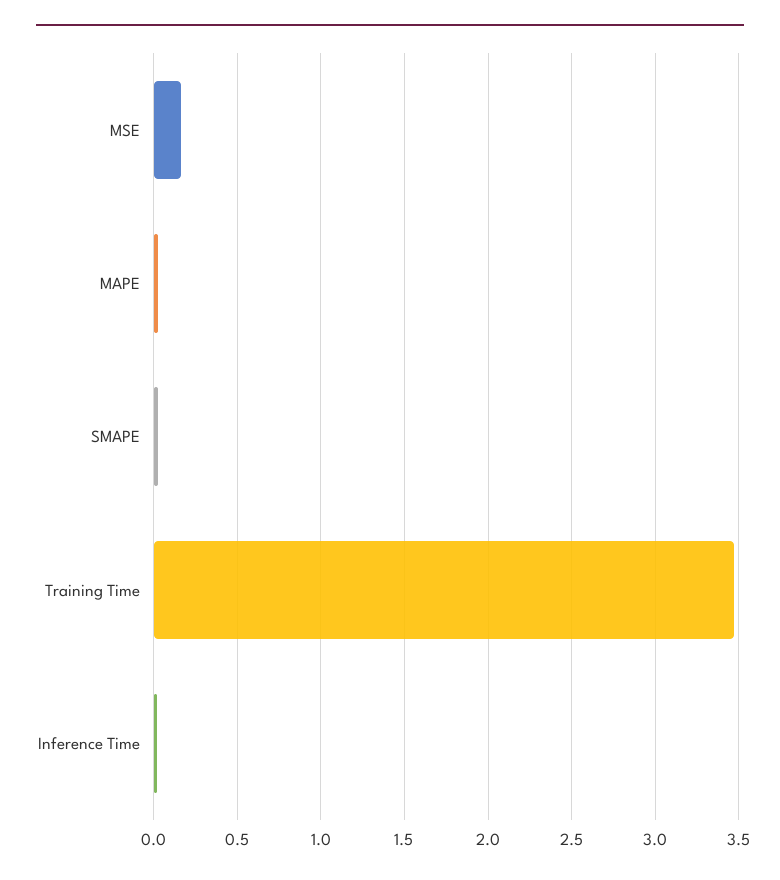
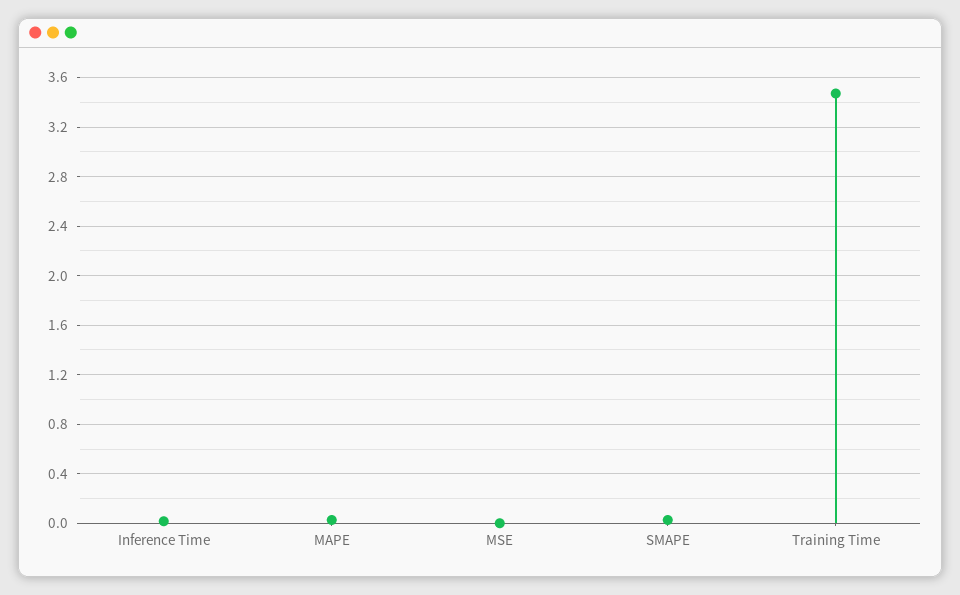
MSE: 0.15 -> 0

